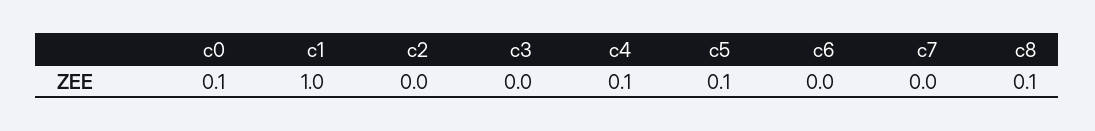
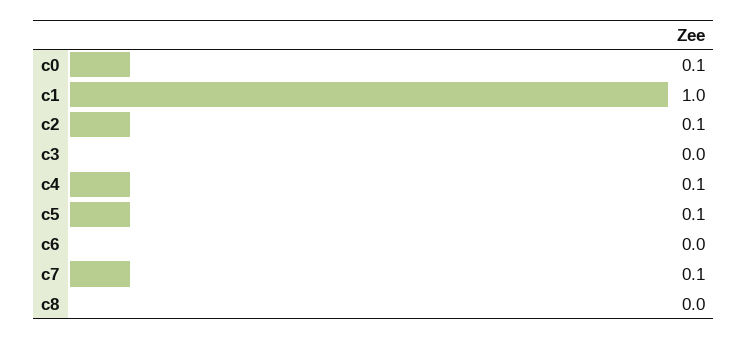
c2: 0 -> 0.1
c7: 0 -> 0.1
c8: 0.1 -> 0

